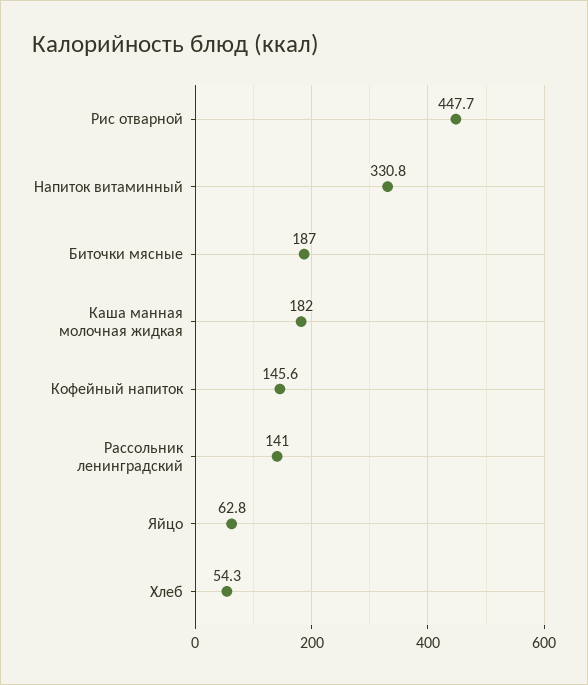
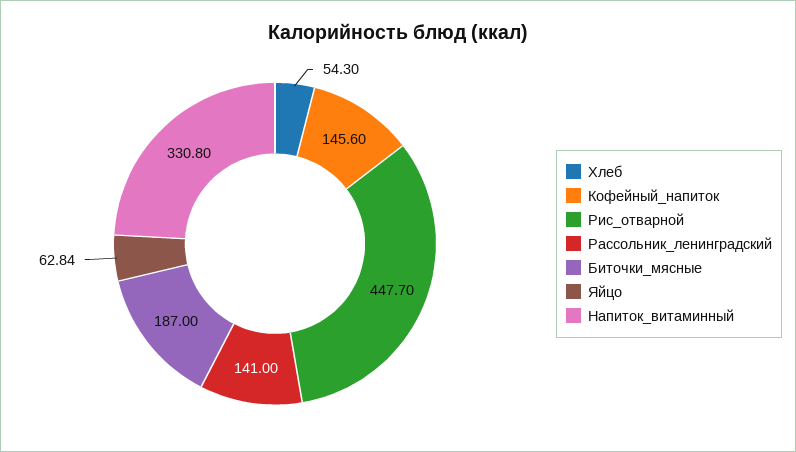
Каша манная молочная жидкая: 182 -> none

